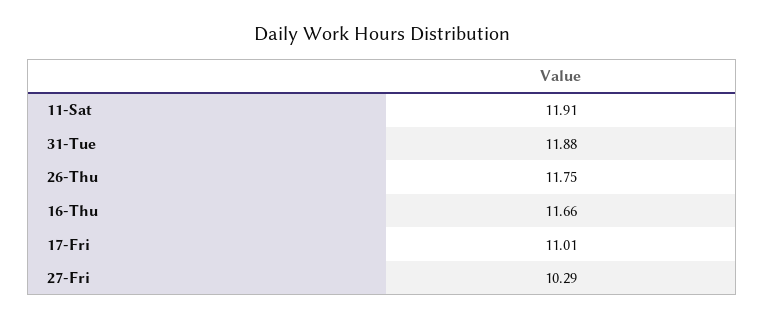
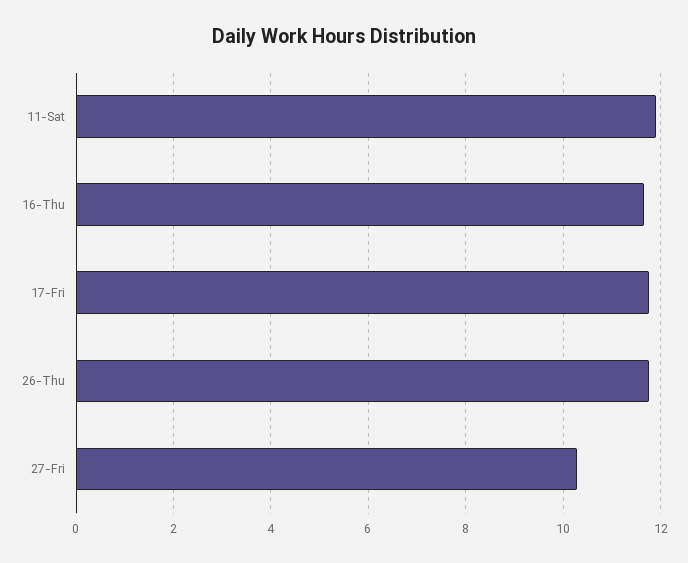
31-Tue: 11.88 -> none
17-Fri: 11.01 -> 11.8

